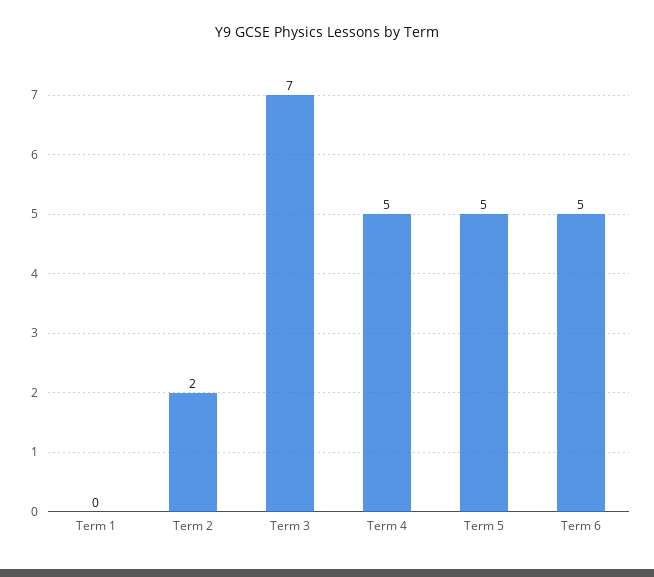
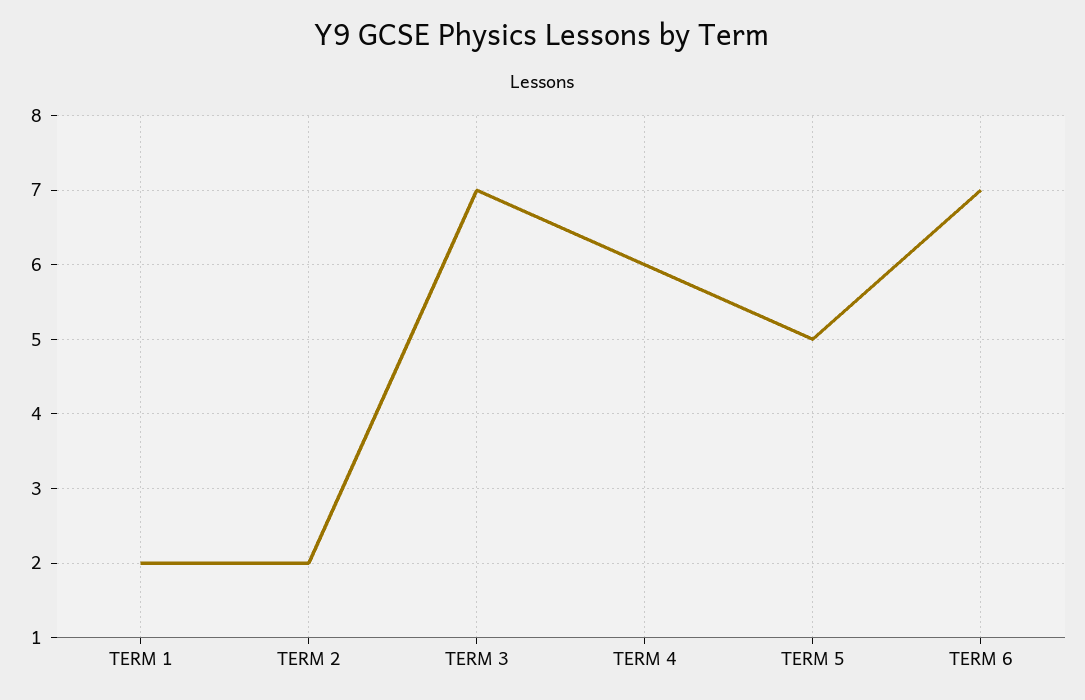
Term 1: 0 -> 2
Term 4: 5 -> 6
Term 6: 5 -> 7

